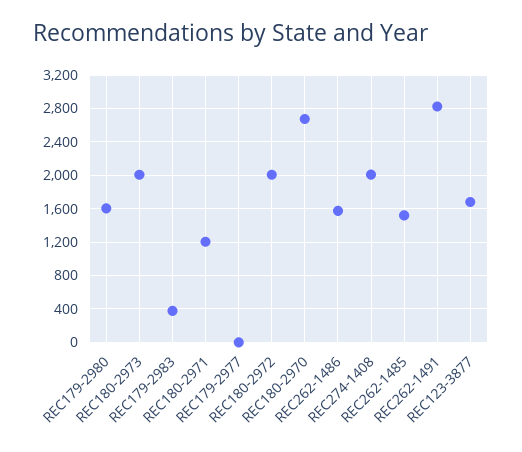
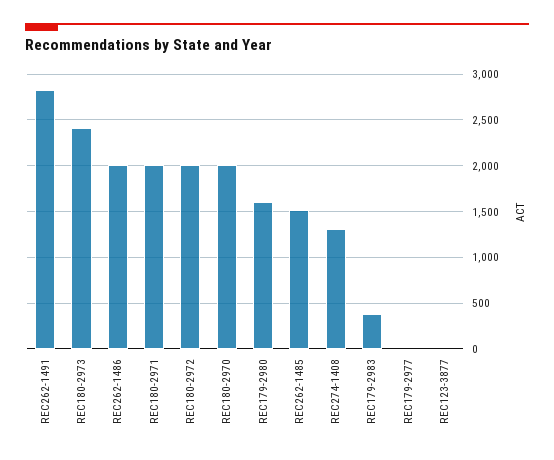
REC180-2973: 2000 -> 2400
REC180-2971: 1200 -> 2000
REC180-2970: 2700 -> 2000
REC262-1486: 1600 -> 2000
REC274-1408: 2000 -> 1300
REC123-3877: 1700 -> 0

